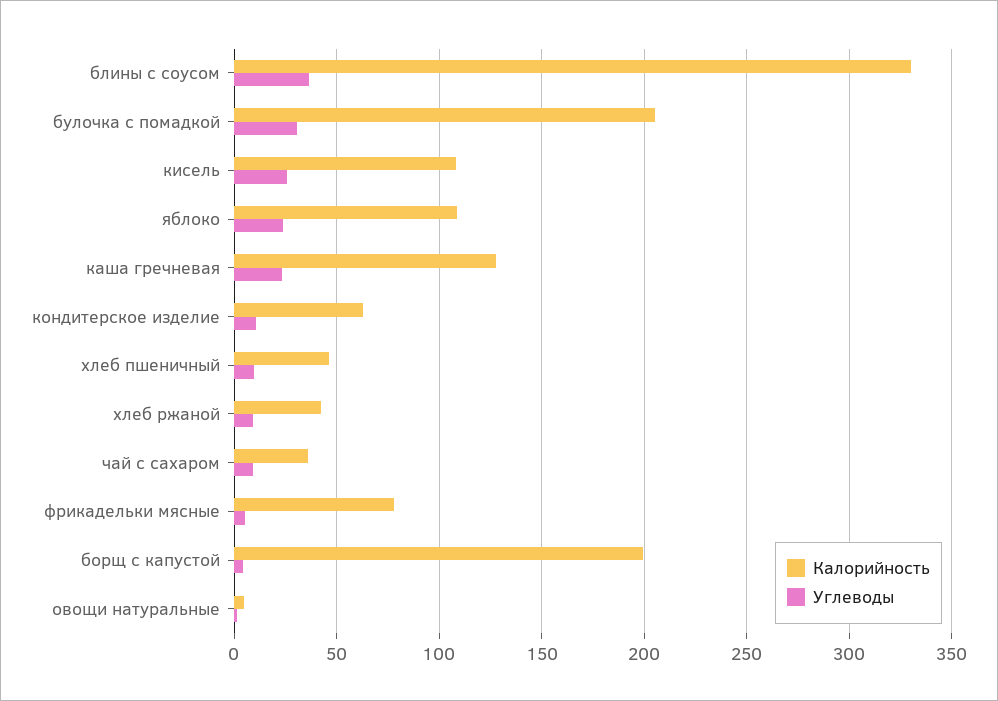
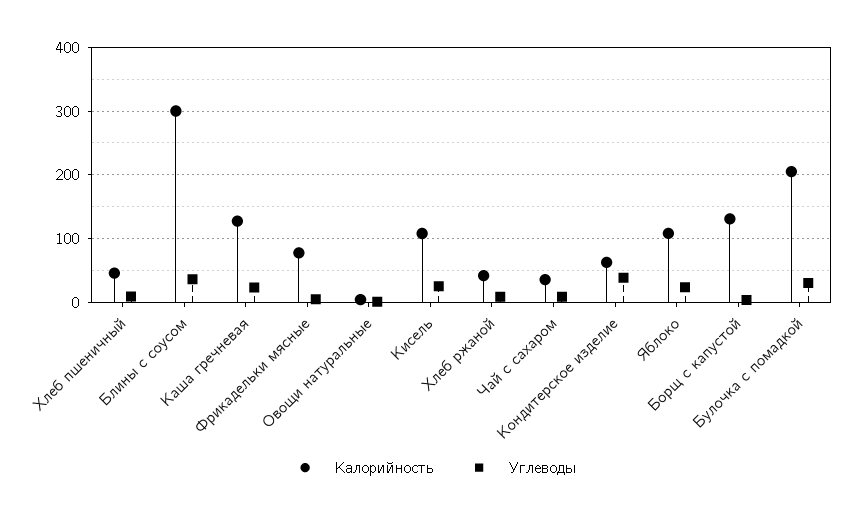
Калорийность, блины с соусом: 330 -> 300
Углеводы, кондитерское изделие: 10 -> 40
Калорийность, борщ с капустой: 200 -> 130

